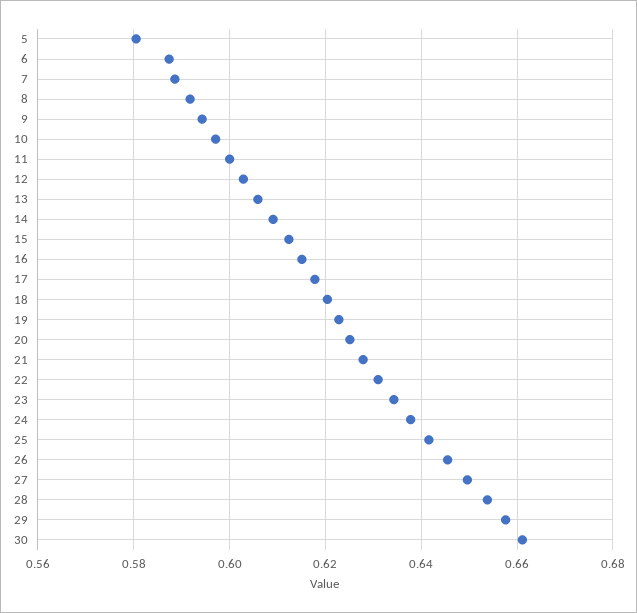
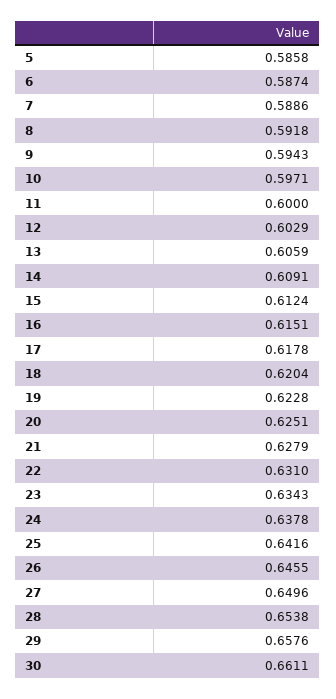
5: 0.58 -> 0.5858

